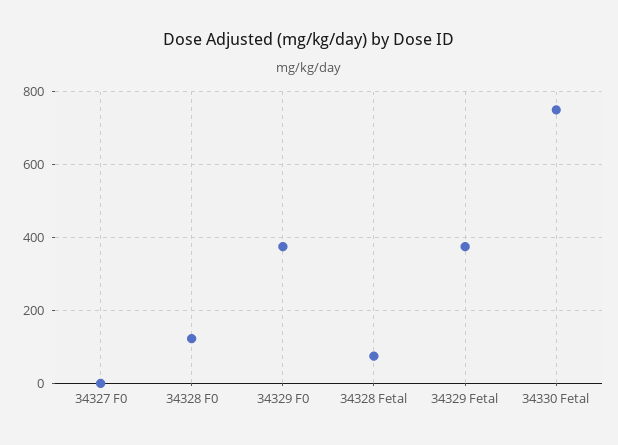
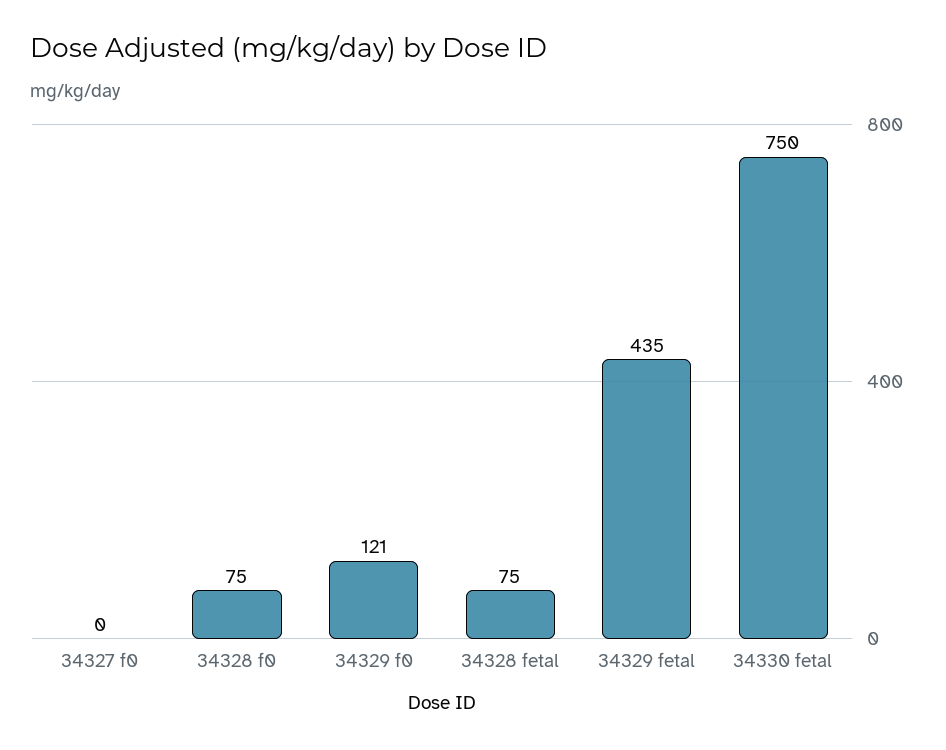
34328 F0: 120 -> 75
34329 F0: 380 -> 121
34329 Fetal: 380 -> 435

